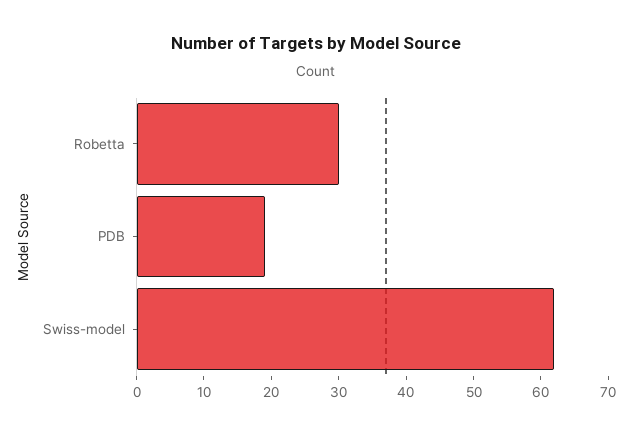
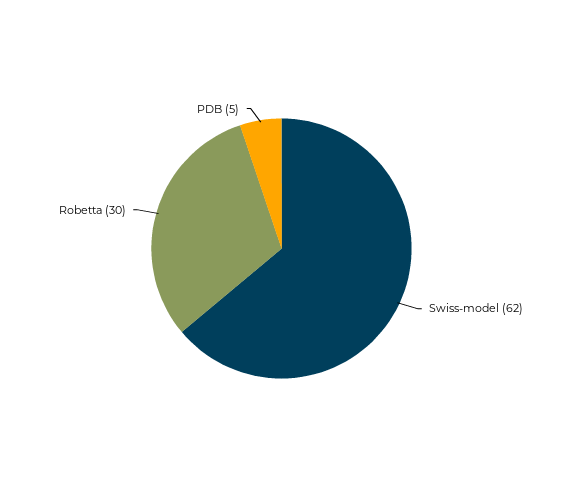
PDB: 20 -> 5

